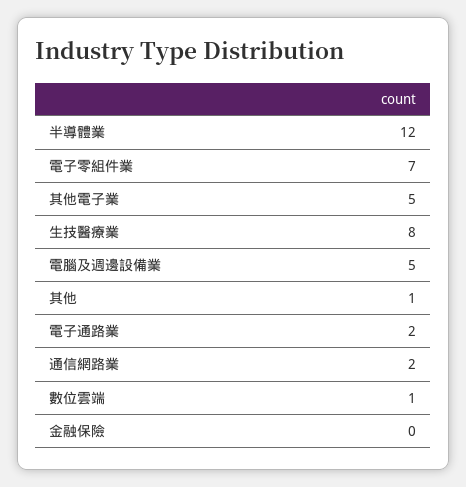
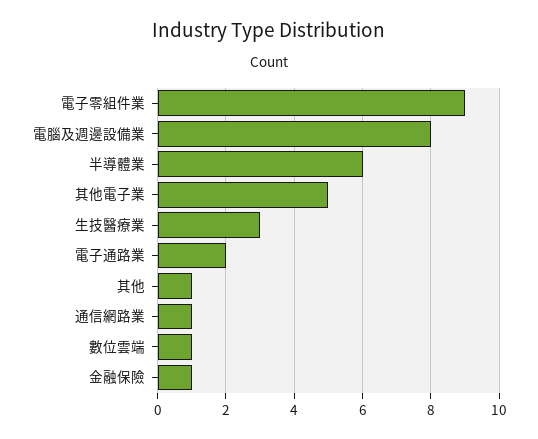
半導體業: 12 -> 6
電子零組件業: 7 -> 9
生技醫療業: 8 -> 3
電腦及週邊設備業: 5 -> 8
通信網路業: 2 -> 1
金融保險: 0 -> 1

